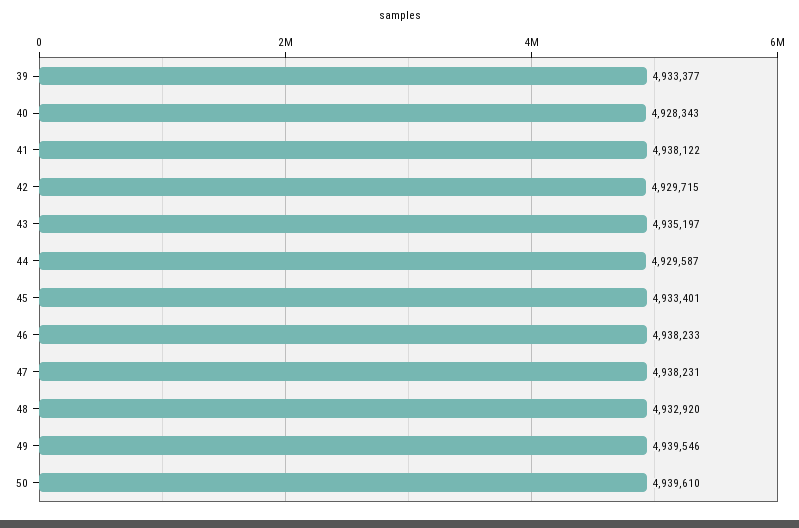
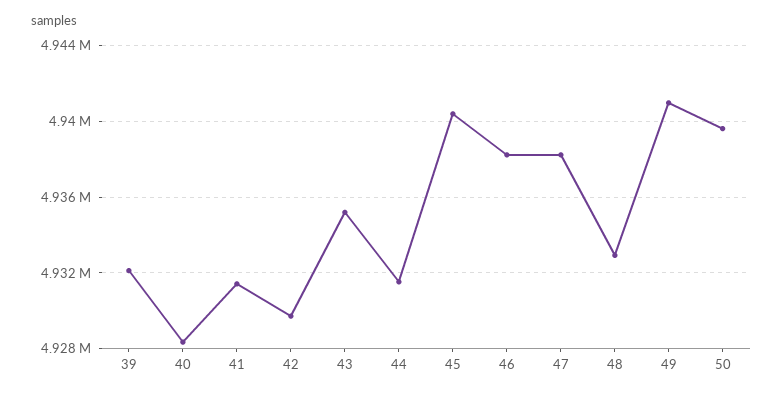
39: 4933377 -> 4932000
41: 4938122 -> 4931500
44: 4929587 -> 4931500
45: 4933401 -> 4940500
49: 4939546 -> 4941000

